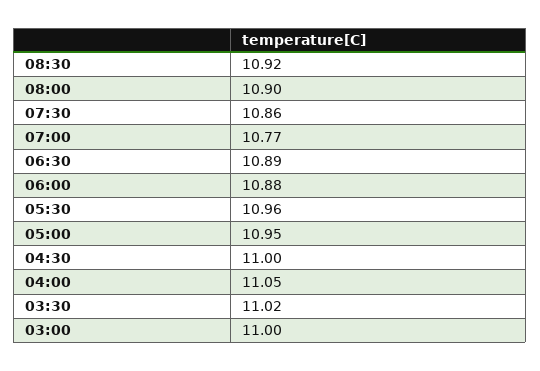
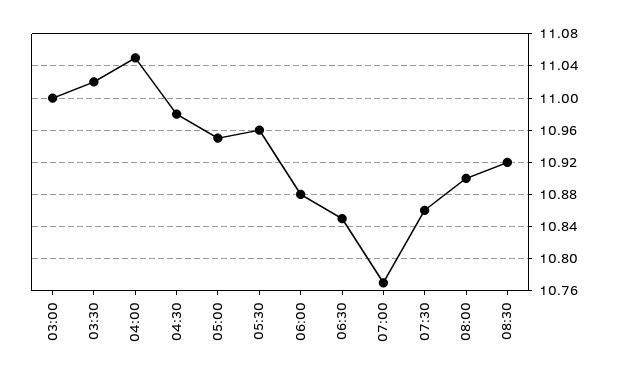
06:30: 10.89 -> 10.85
04:30: 11 -> 10.98

